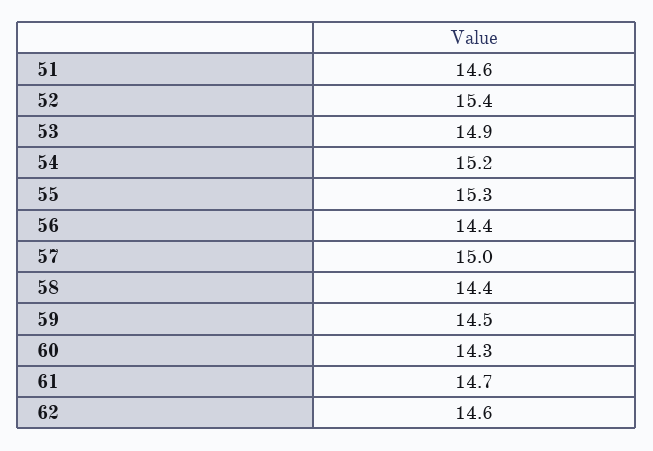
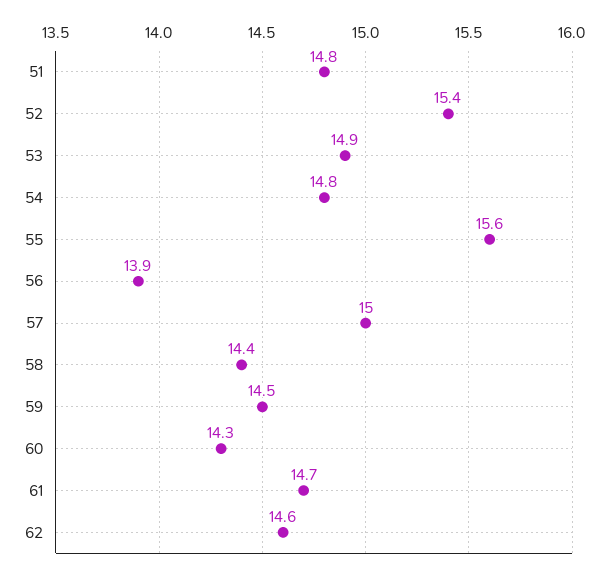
51: 14.6 -> 14.8
54: 15.2 -> 14.8
55: 15.3 -> 15.6
56: 14.4 -> 13.9

